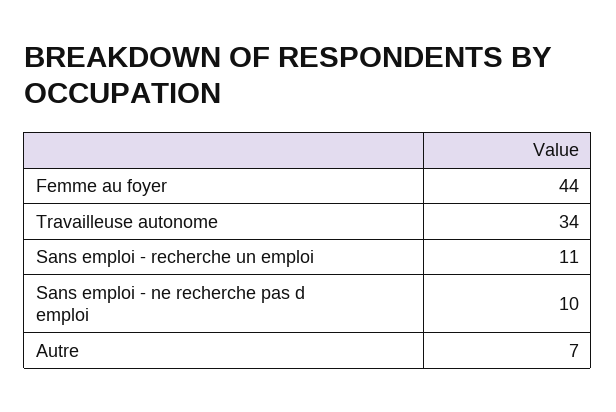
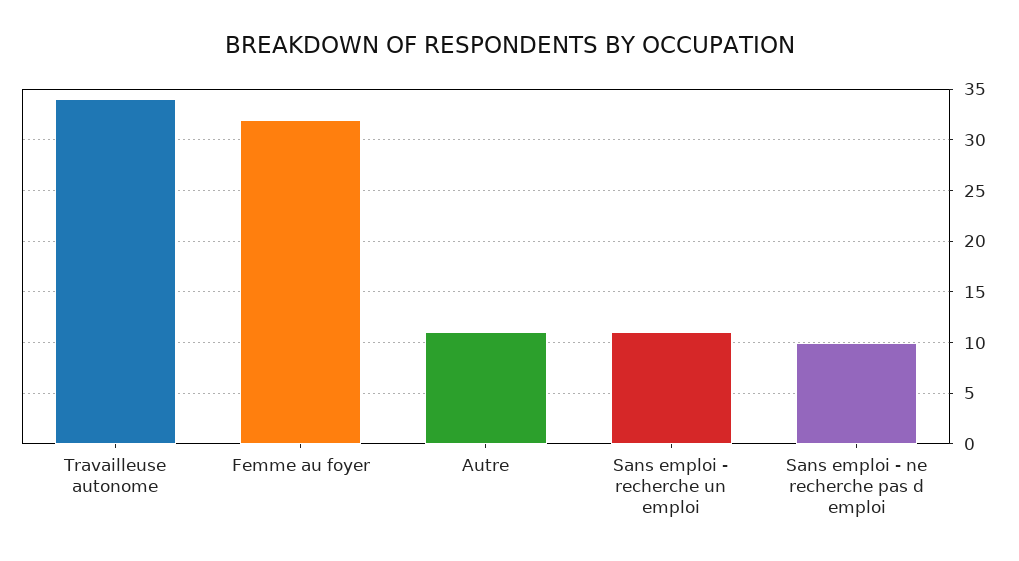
Femme au foyer: 44 -> 32
Autre: 7 -> 11

